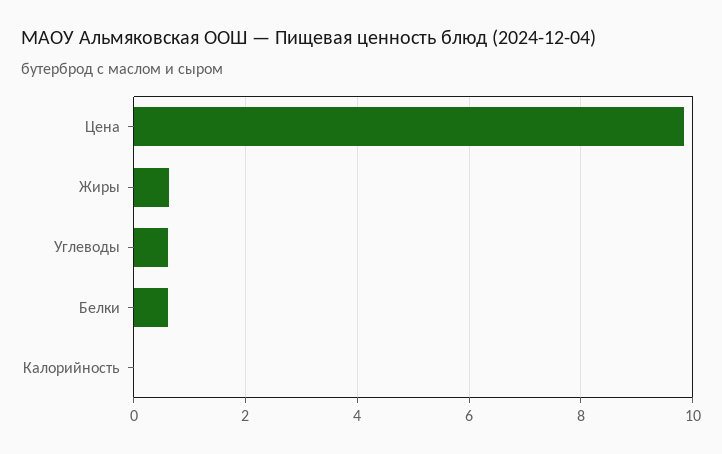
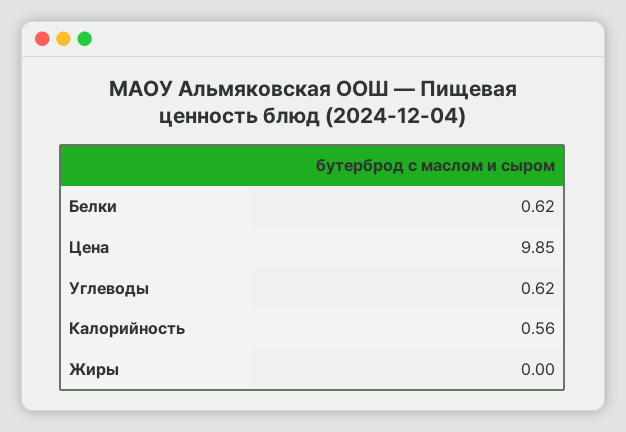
Жиры: 0.6 -> 0
Калорийность: 0 -> 0.56

